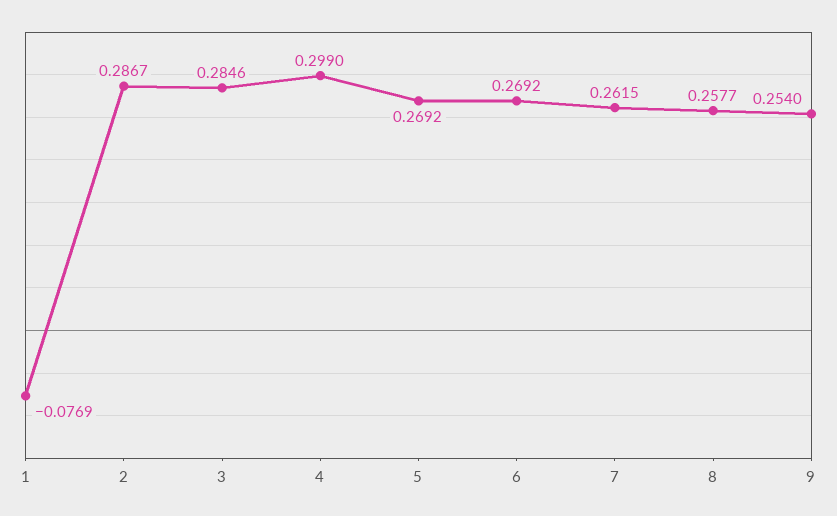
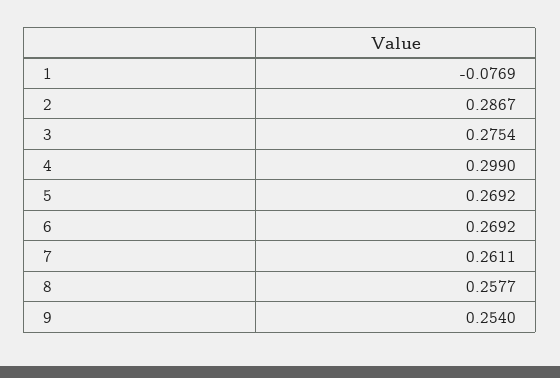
3: 0.2846 -> 0.2754
7: 0.2615 -> 0.2611

